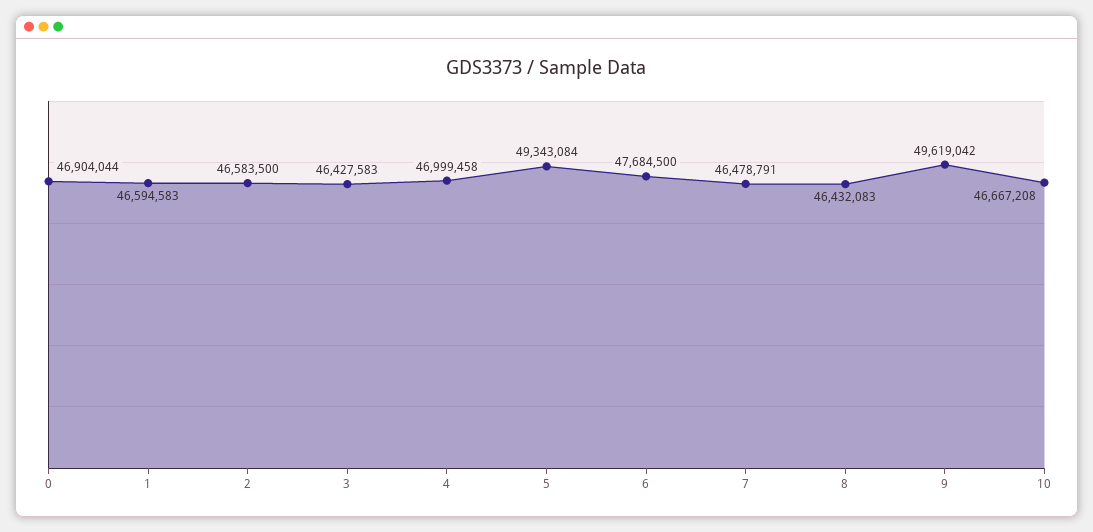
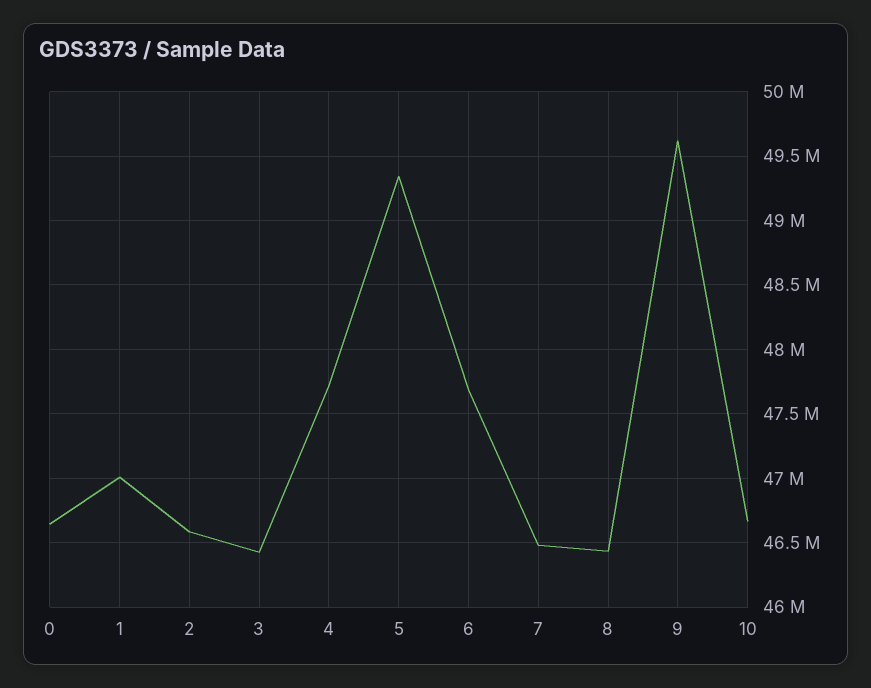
0: 46904044 -> 46650000
1: 46594583 -> 47000000
4: 46999458 -> 47700000

